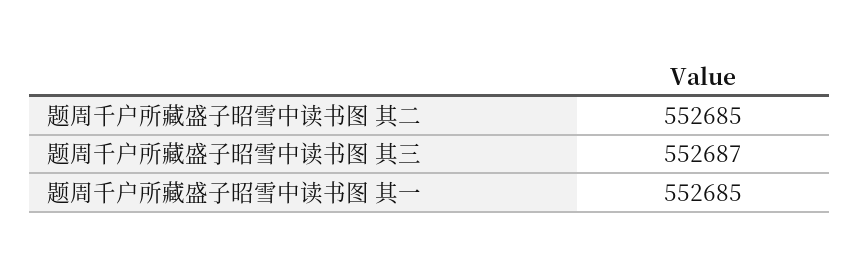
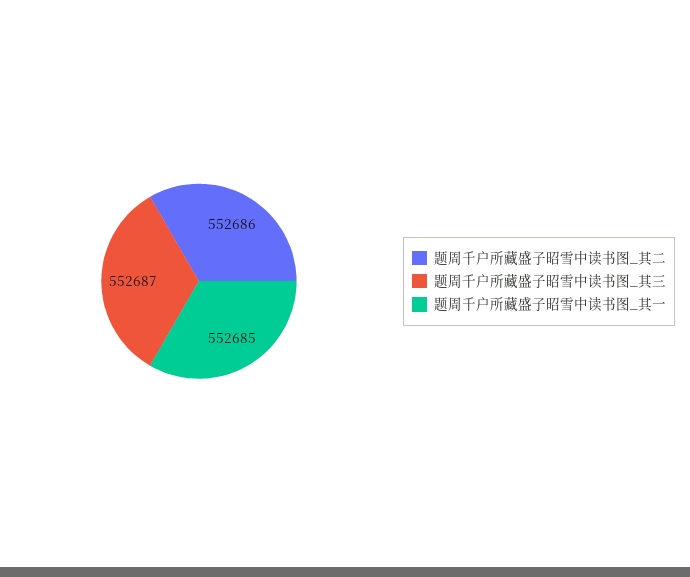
题周千户所藏盛子昭雪中读书图 其二: 552685 -> 552686

